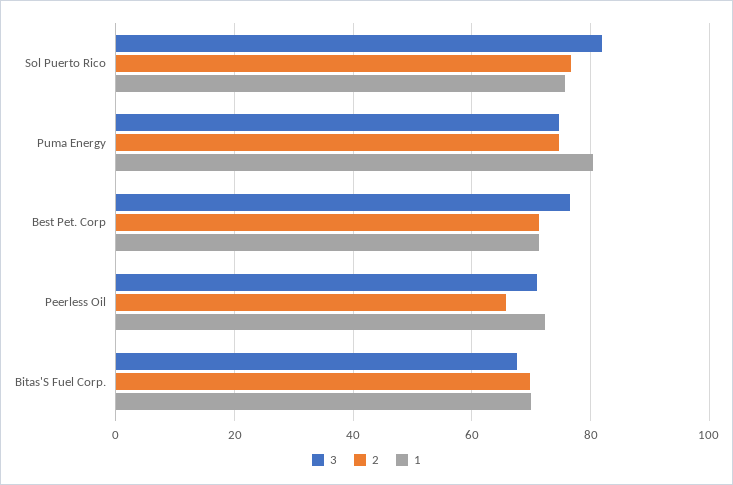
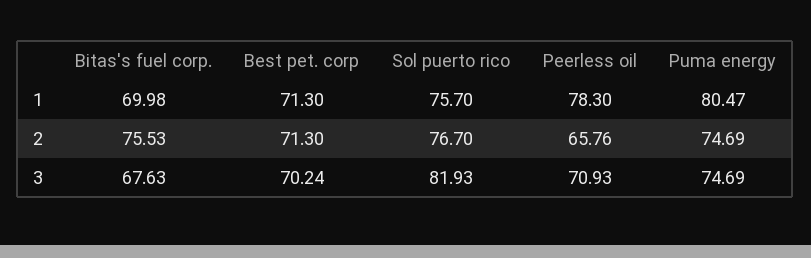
3, Best Pet. Corp: 76 -> 70.24
1, Peerless Oil: 72 -> 78.3
2, Bitas'S Fuel Corp.: 70 -> 75.53

